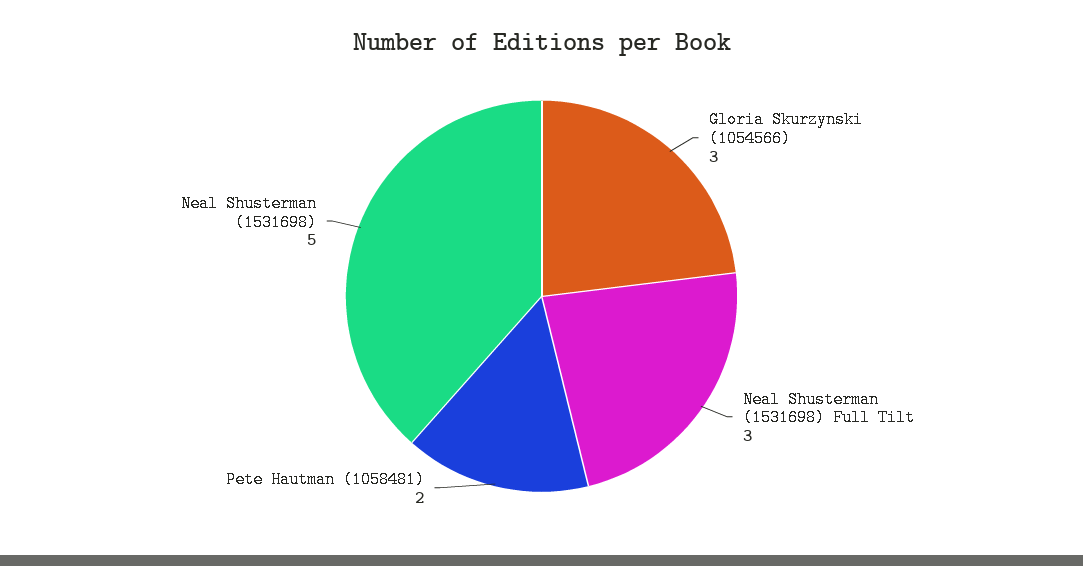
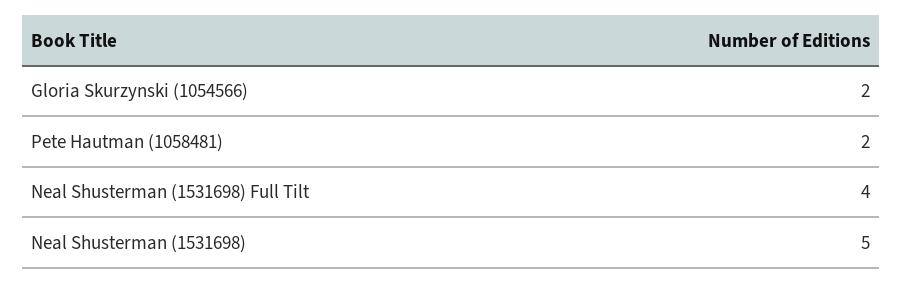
Gloria Skurzynski (1054566): 3 -> 2
Neal Shusterman (1531698) Full Tilt: 3 -> 4

